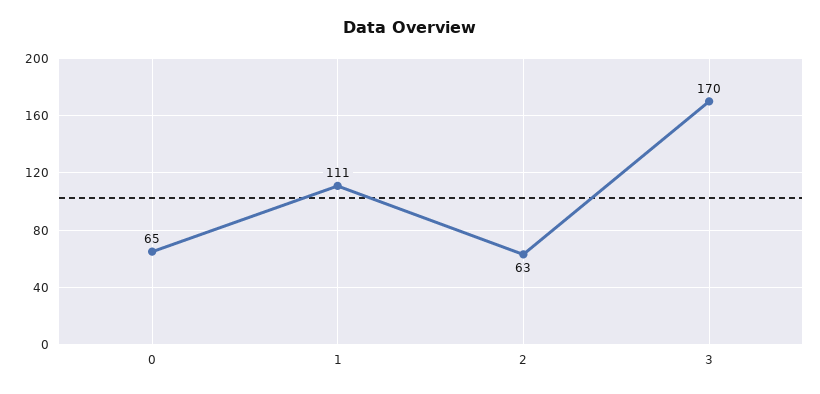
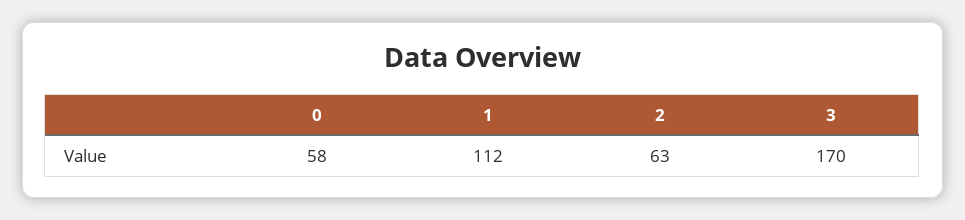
0: 65 -> 58
1: 111 -> 112

